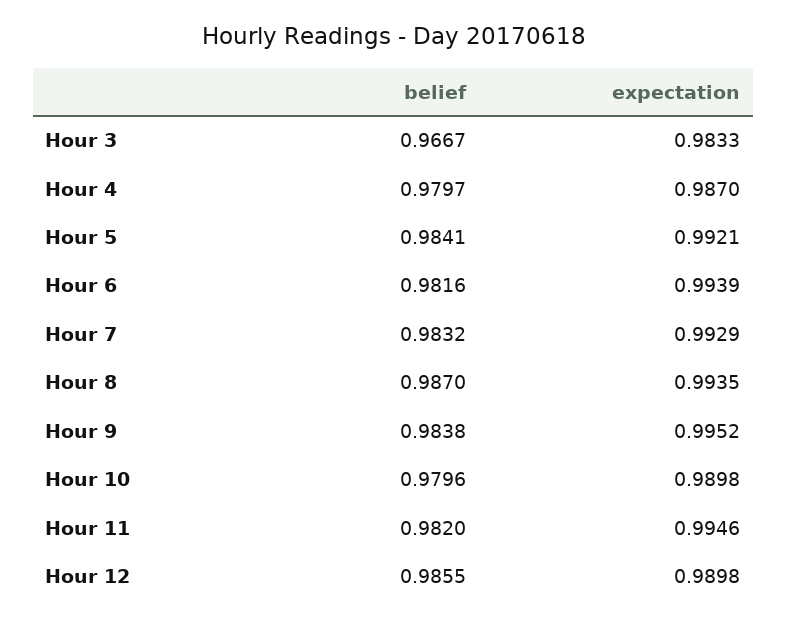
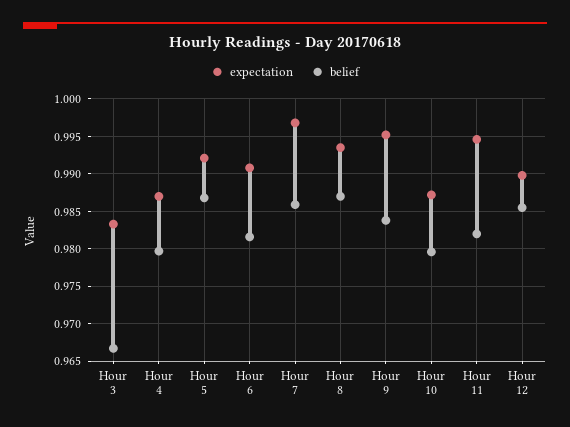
belief, Hour 5: 0.9841 -> 0.987
expectation, Hour 6: 0.9939 -> 0.991
belief, Hour 7: 0.9832 -> 0.986
expectation, Hour 7: 0.9929 -> 0.997
expectation, Hour 10: 0.9898 -> 0.987

